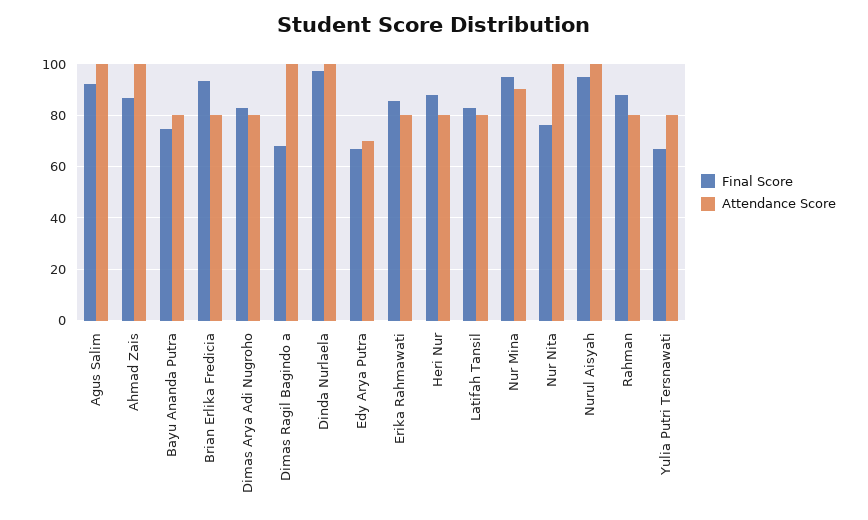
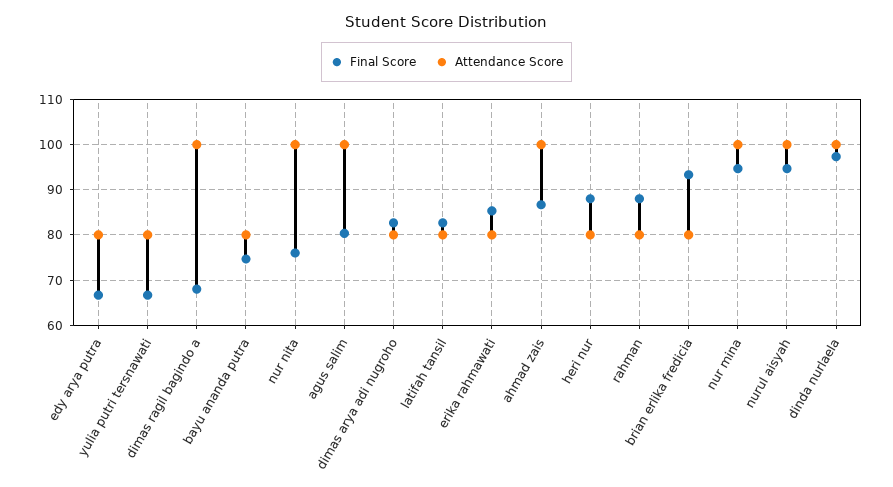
Final Score, Agus Salim: 92.5 -> 80
Attendance Score, Edy Arya Putra: 70 -> 80
Attendance Score, Nur Mina: 90 -> 100

